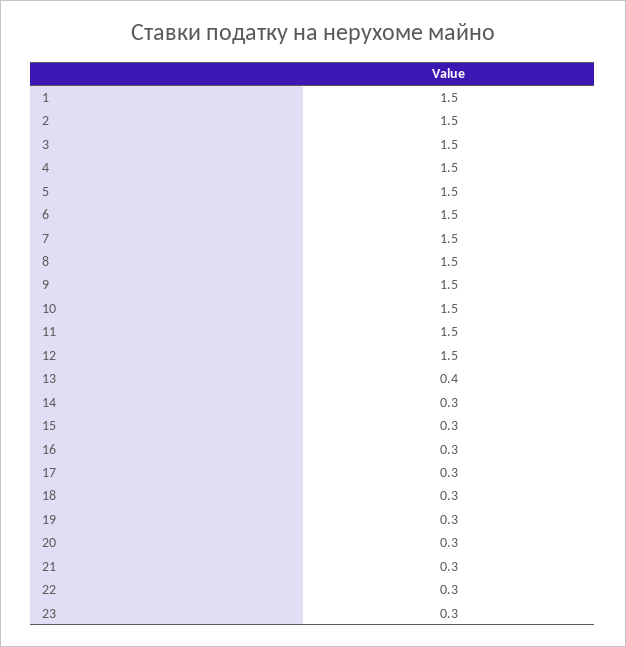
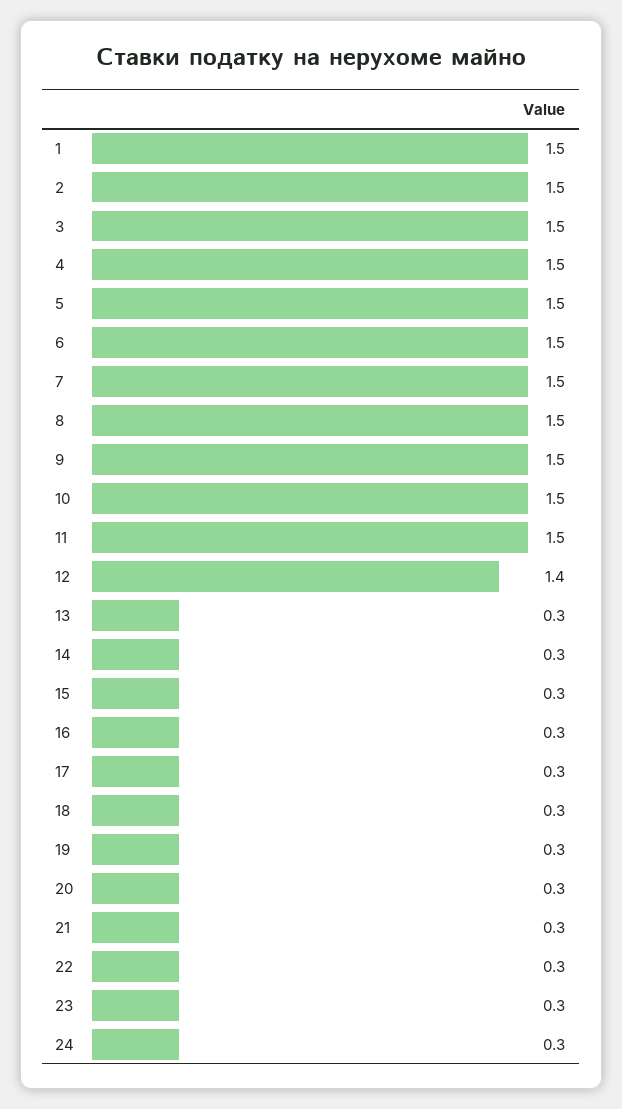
12: 1.5 -> 1.4
13: 0.4 -> 0.3
24: none -> 0.3

